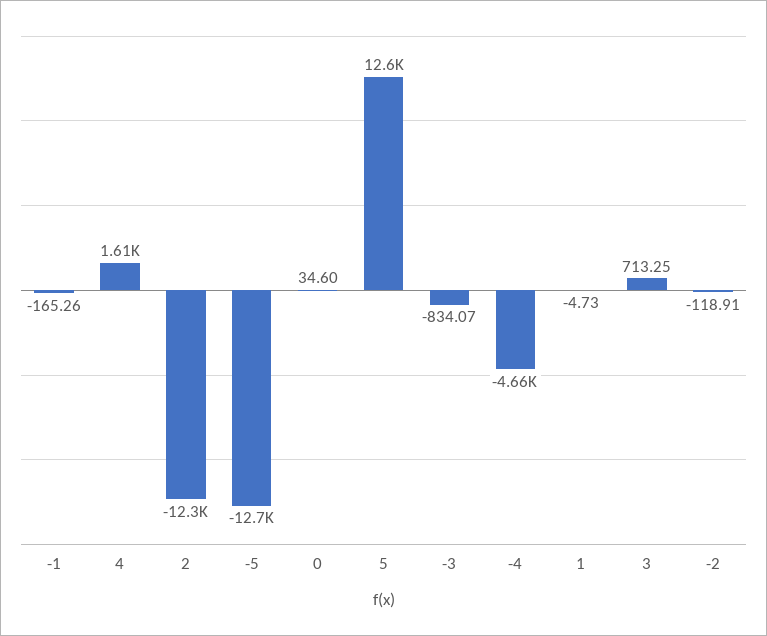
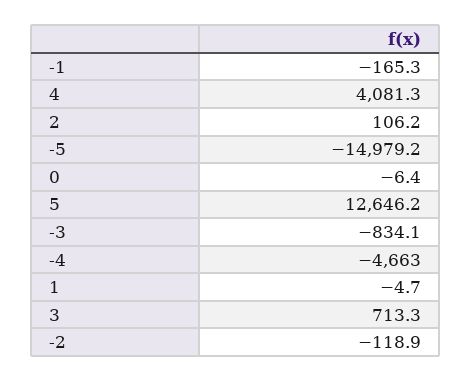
4: 1610 -> 4081.3
2: -12300 -> 106.2
-5: -12700 -> -14979.2
0: 34.6 -> -6.4

